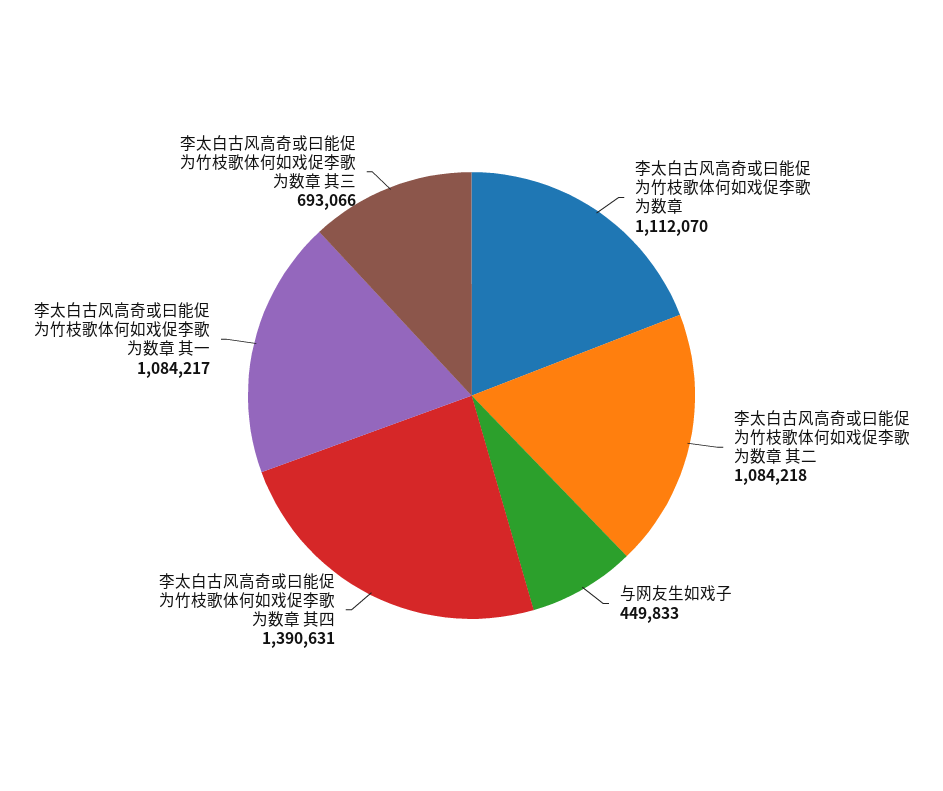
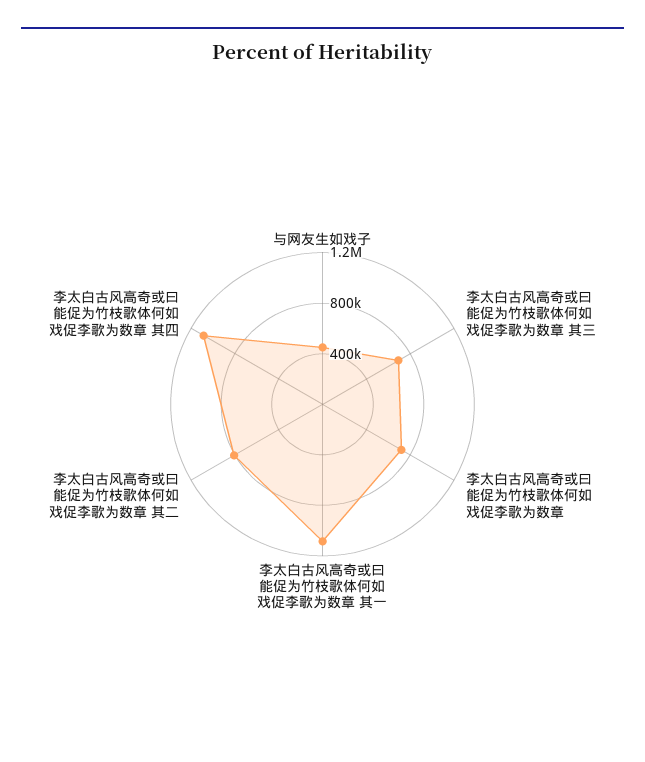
李太白古风高奇或曰能促为竹枝歌体何如戏促李歌为数章: 1112070 -> 700000
李太白古风高奇或曰能促为竹枝歌体何如戏促李歌为数章 其二: 1084218 -> 800000
李太白古风高奇或曰能促为竹枝歌体何如戏促李歌为数章 其四: 1390631 -> 1100000

